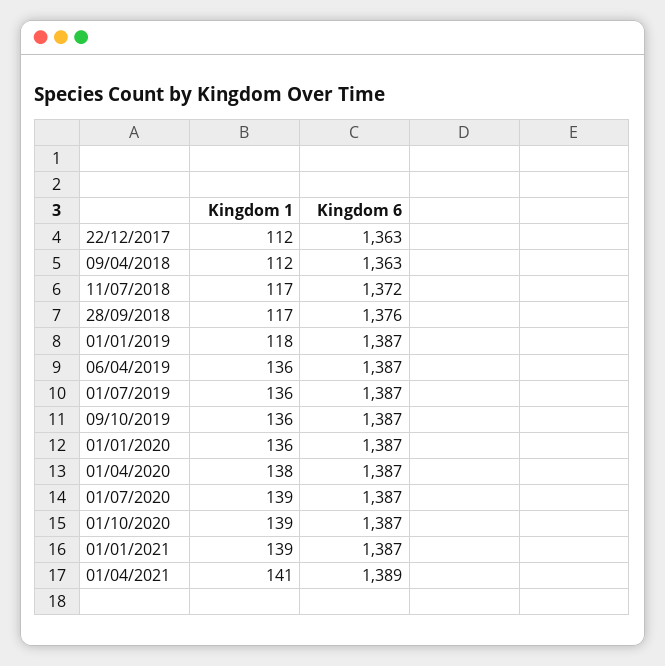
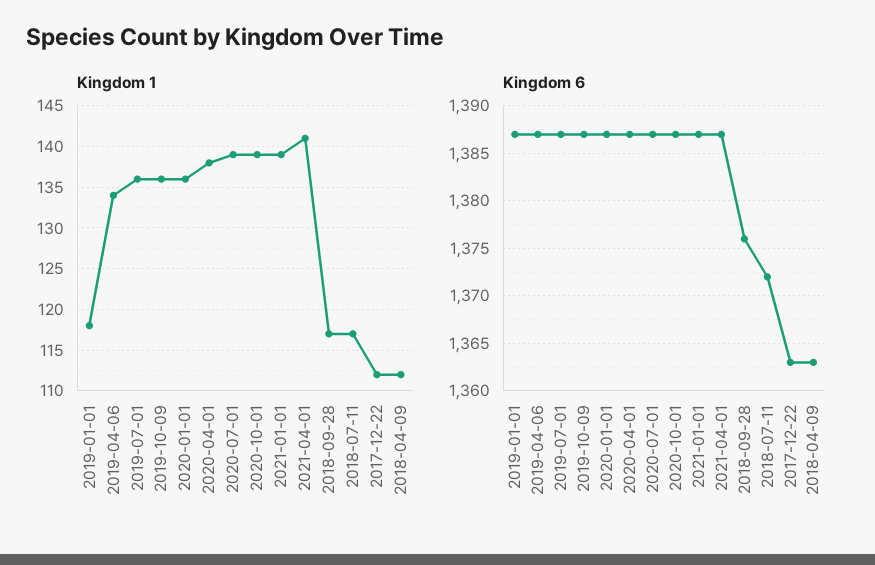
Kingdom 1, 06/04/2019: 136 -> 134
Kingdom 6, 01/04/2021: 1389 -> 1387

